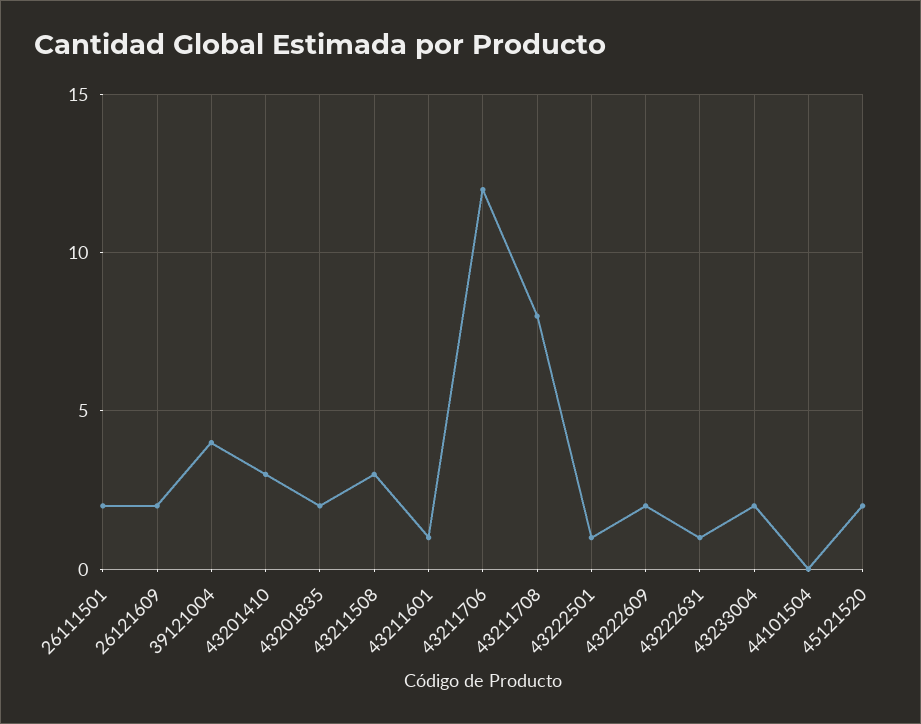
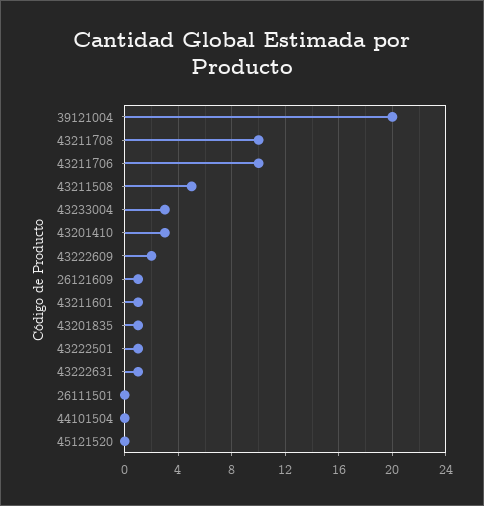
26111501: 2 -> 0
26121609: 2 -> 1
39121004: 4 -> 20
43201835: 2 -> 1
43211508: 3 -> 5
43211706: 12 -> 10
43211708: 8 -> 10
43233004: 2 -> 3
45121520: 2 -> 0

